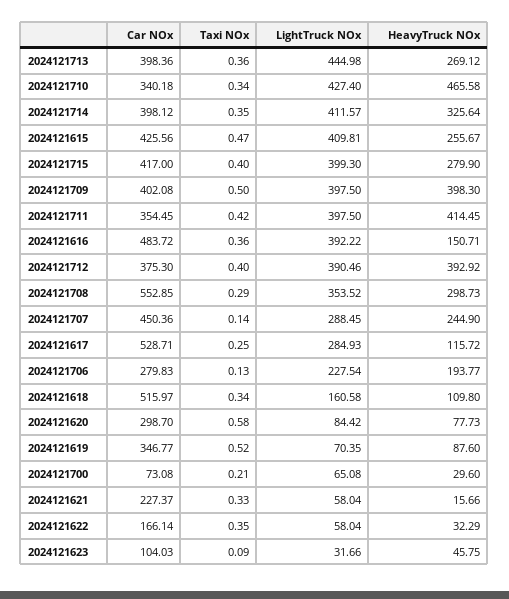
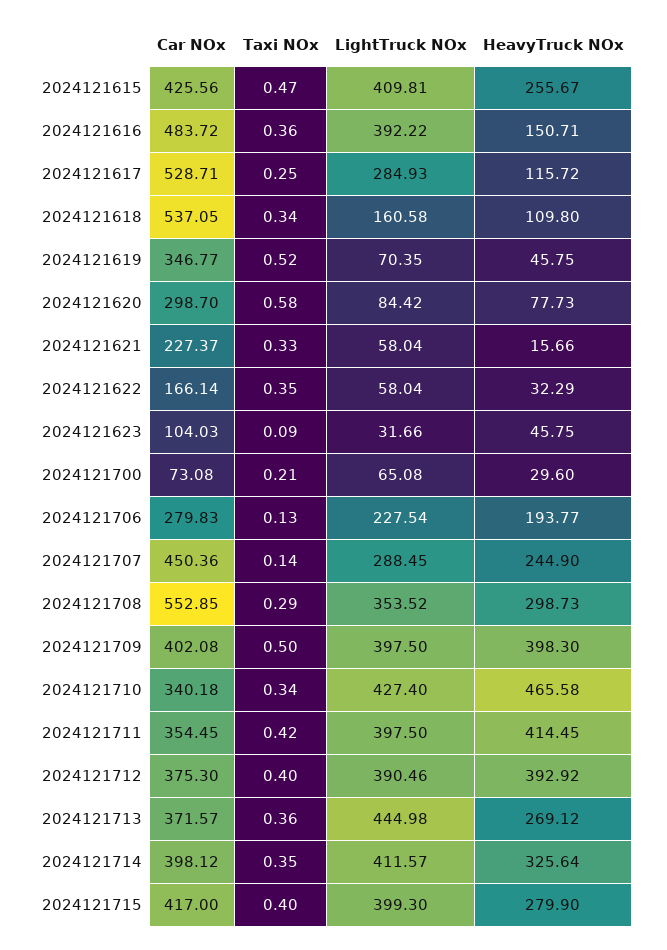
Car NOx, 2024121713: 398.36 -> 371.57
Car NOx, 2024121618: 515.97 -> 537.05
HeavyTruck NOx, 2024121619: 87.6 -> 45.75

